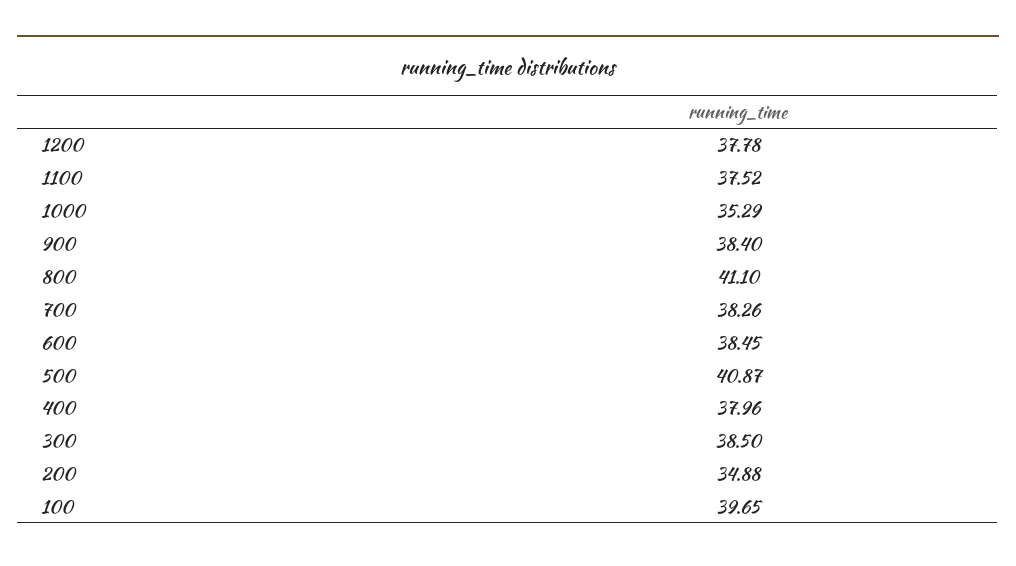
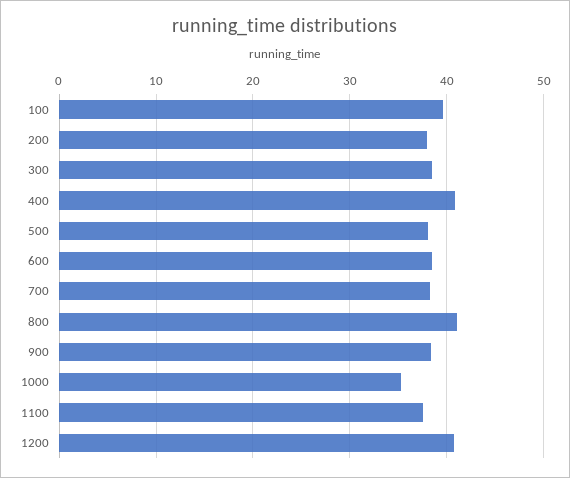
1200: 37.78 -> 41
500: 40.87 -> 38
400: 37.96 -> 41
200: 34.88 -> 38

